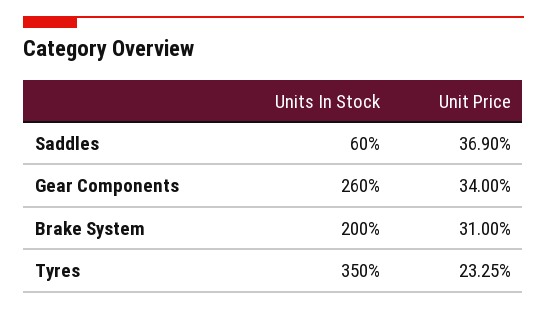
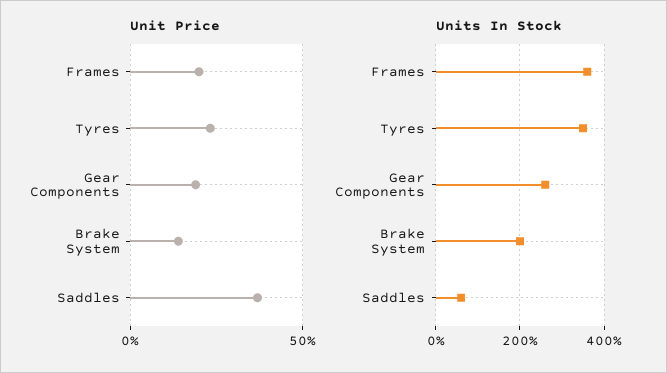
Unit Price, Gear Components: 34 -> 20
Unit Price, Brake System: 31 -> 15
Unit Price, Frames: none -> 20
Units In Stock, Frames: none -> 360

